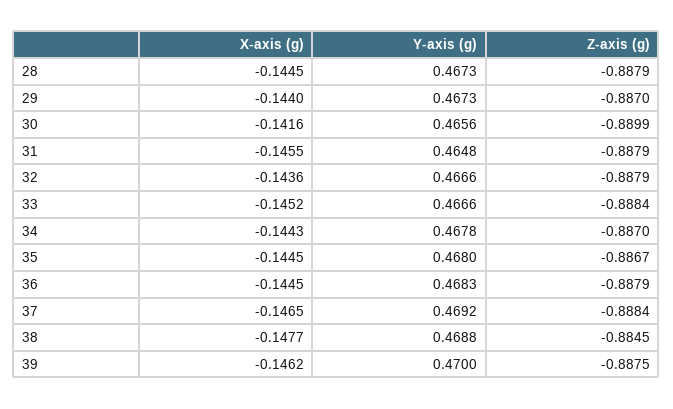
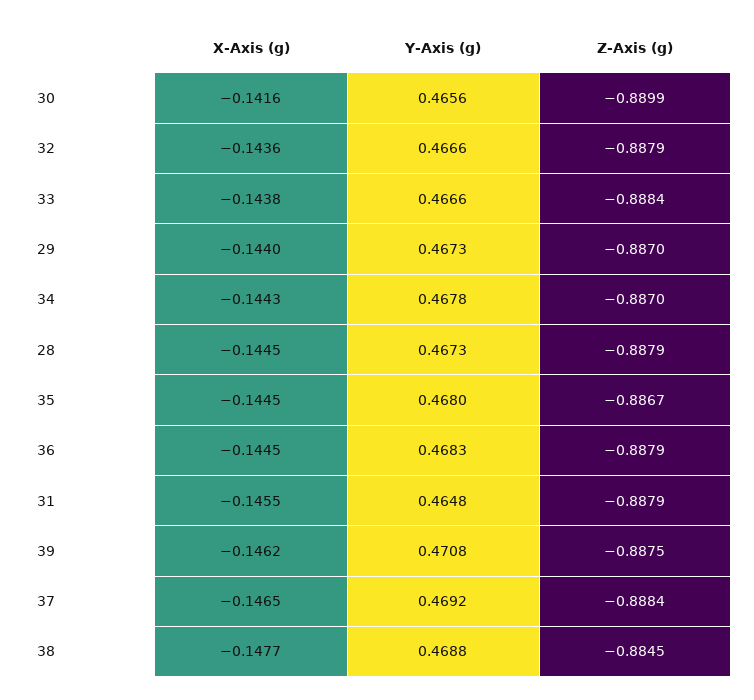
X-axis (g), 33: -0.1452 -> -0.1438
Y-axis (g), 39: 0.47 -> 0.4708

